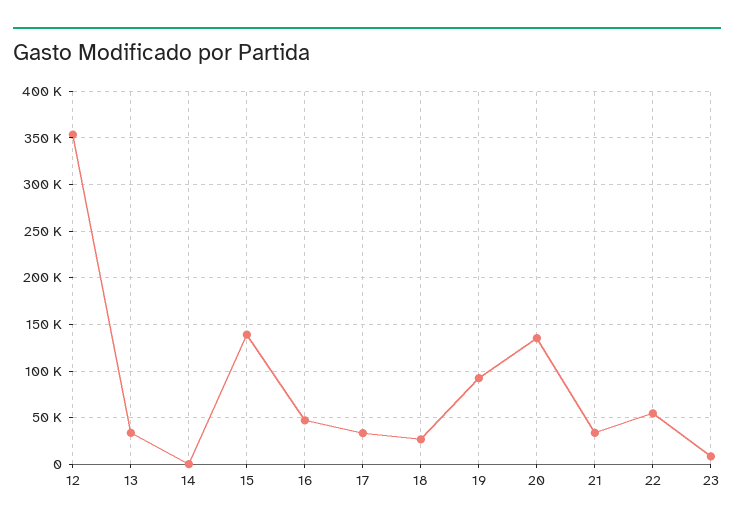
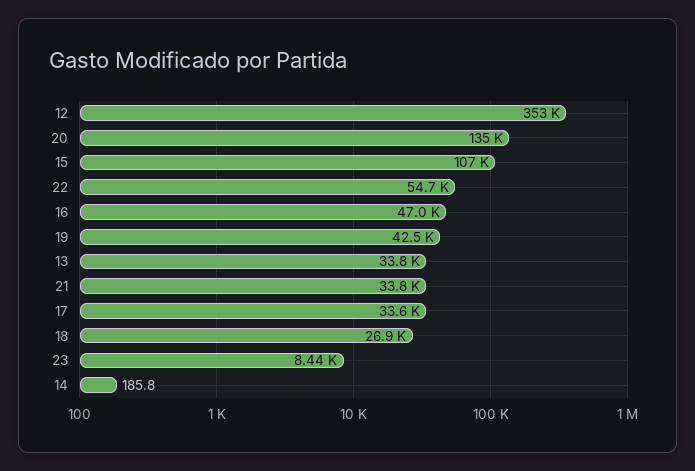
15: 140000 -> 107000
19: 90000 -> 42500

